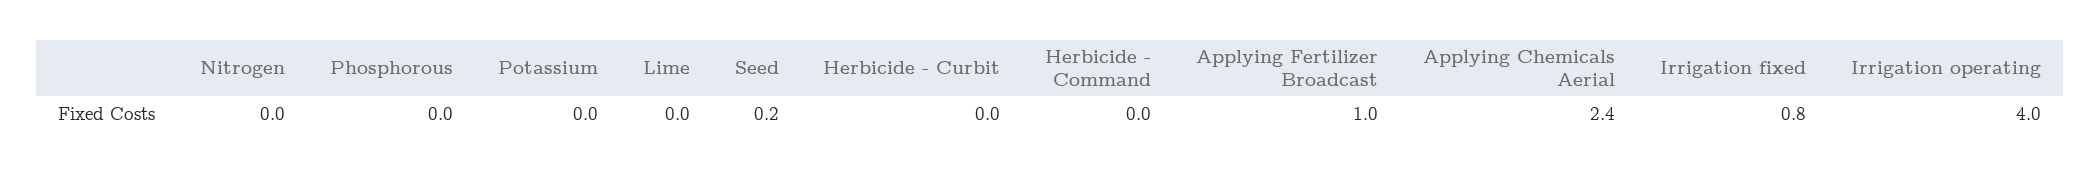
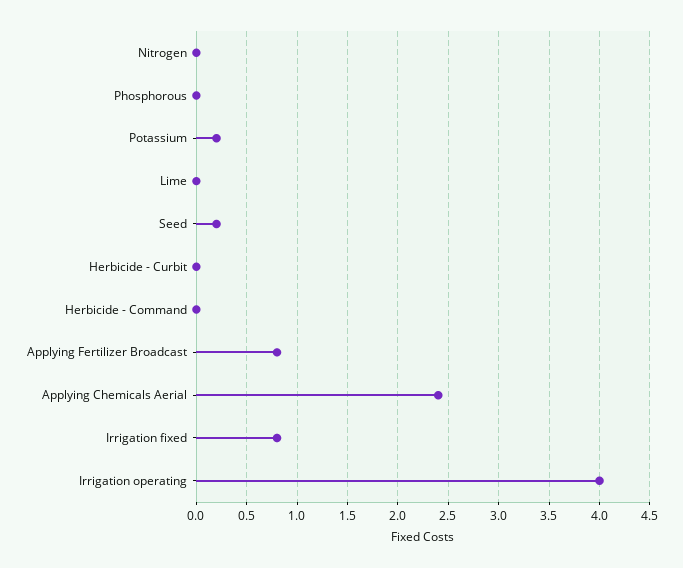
Potassium: 0 -> 0.2
Applying Fertilizer Broadcast: 1 -> 0.8

